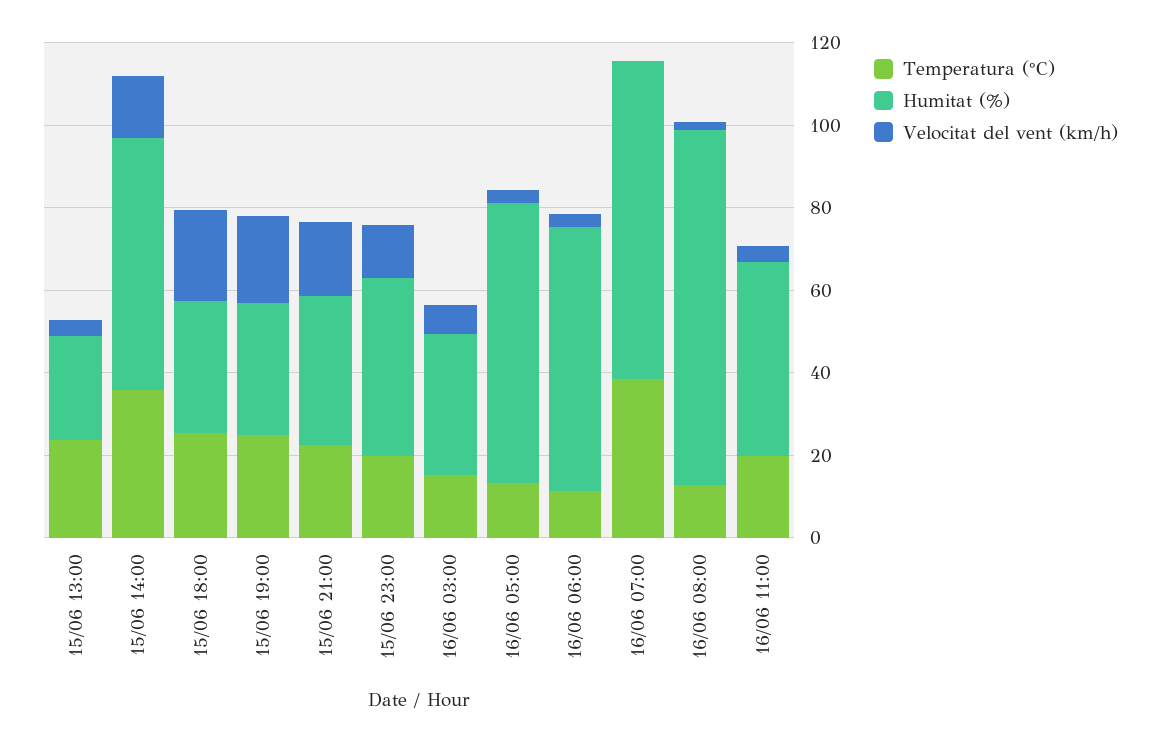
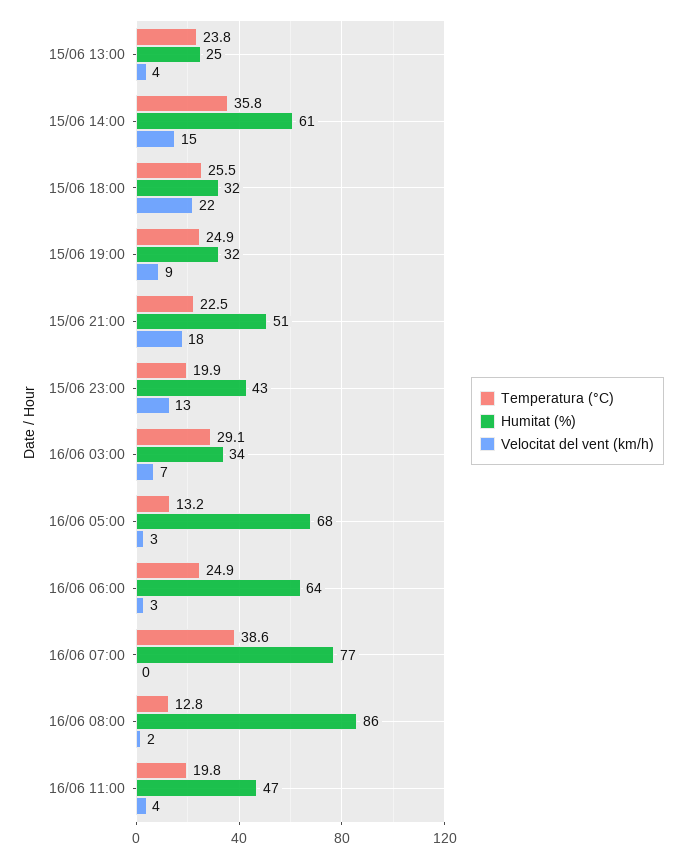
Velocitat del vent (km/h), 15/06 19:00: 20 -> 9
Humitat (%), 15/06 21:00: 35 -> 51
Temperatura (°C), 16/06 03:00: 15 -> 29.1
Temperatura (°C), 16/06 06:00: 10 -> 24.9

